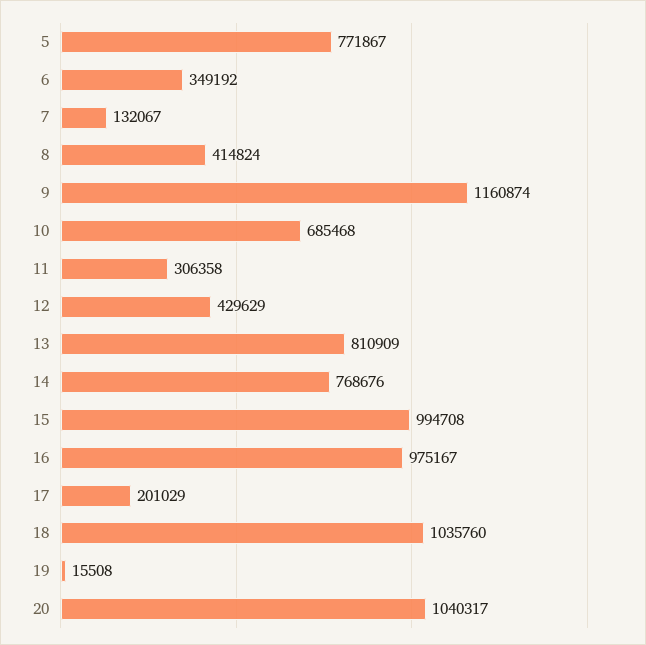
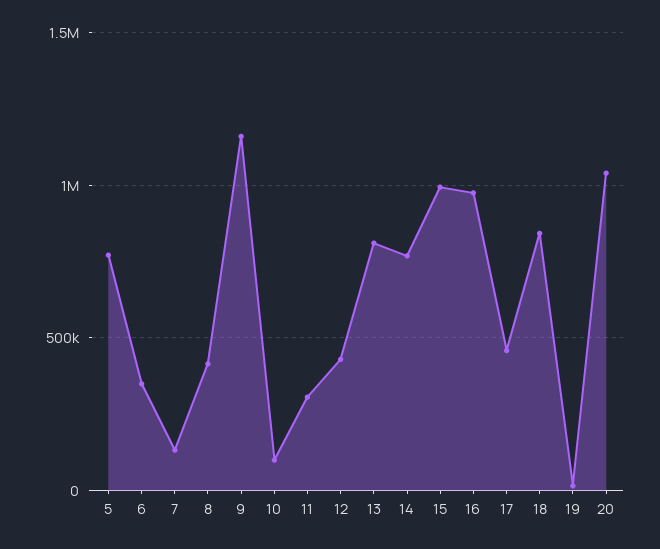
10: 685468 -> 100000
17: 201029 -> 450000
18: 1035760 -> 850000

